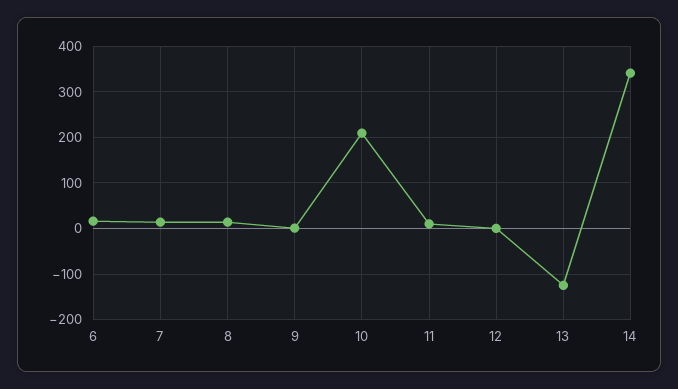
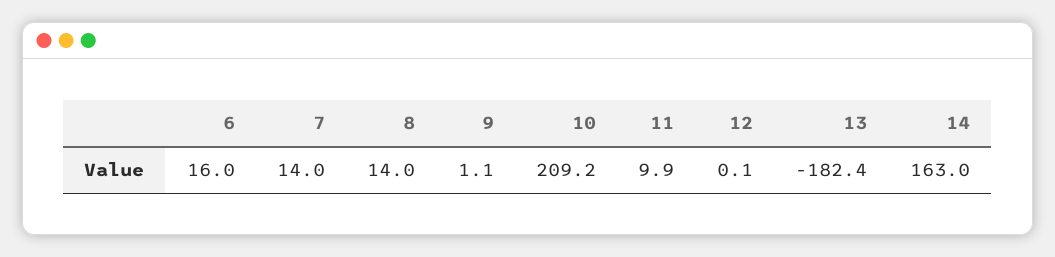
13: -120 -> -182.4
14: 340 -> 163

